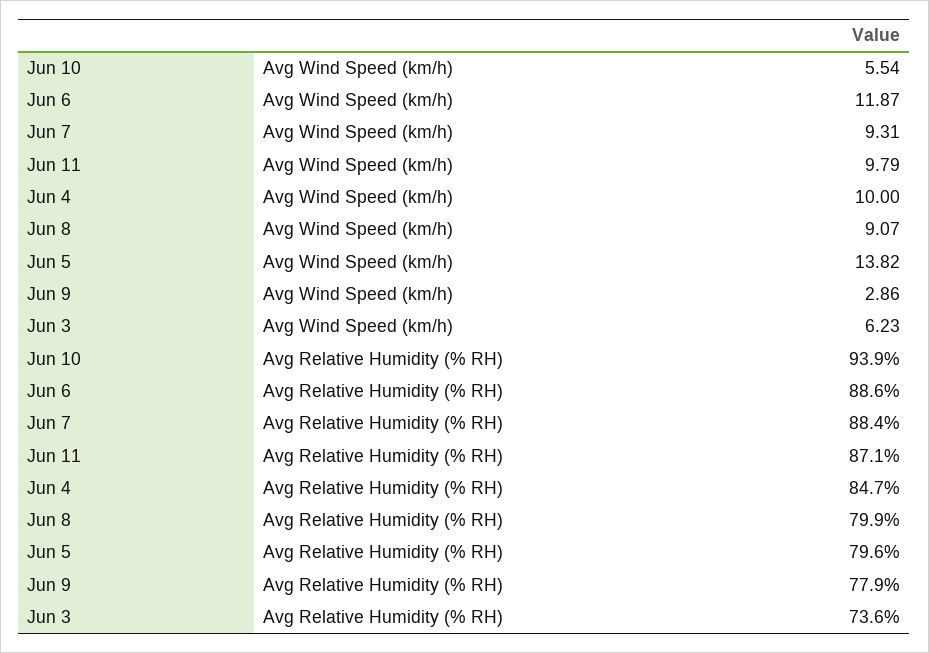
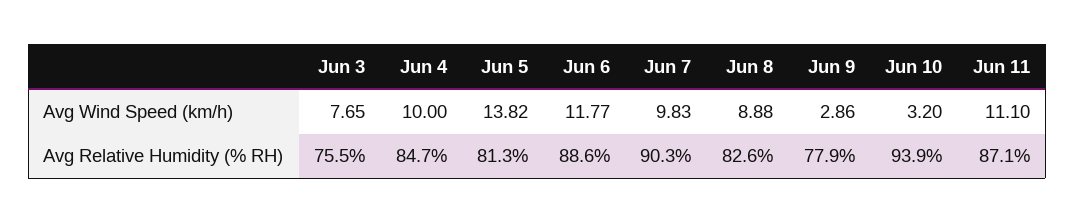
Jun 10, Avg Wind Speed (km/h): 5.54 -> 3.2
Jun 6, Avg Wind Speed (km/h): 11.87 -> 11.77
Jun 7, Avg Wind Speed (km/h): 9.31 -> 9.83
Jun 11, Avg Wind Speed (km/h): 9.79 -> 11.1
Jun 8, Avg Wind Speed (km/h): 9.07 -> 8.88
Jun 3, Avg Wind Speed (km/h): 6.23 -> 7.65
Jun 7, Avg Relative Humidity (% RH): 88.4 -> 90.3
Jun 8, Avg Relative Humidity (% RH): 79.9 -> 82.6
Jun 5, Avg Relative Humidity (% RH): 79.6 -> 81.3
Jun 3, Avg Relative Humidity (% RH): 73.6 -> 75.5

